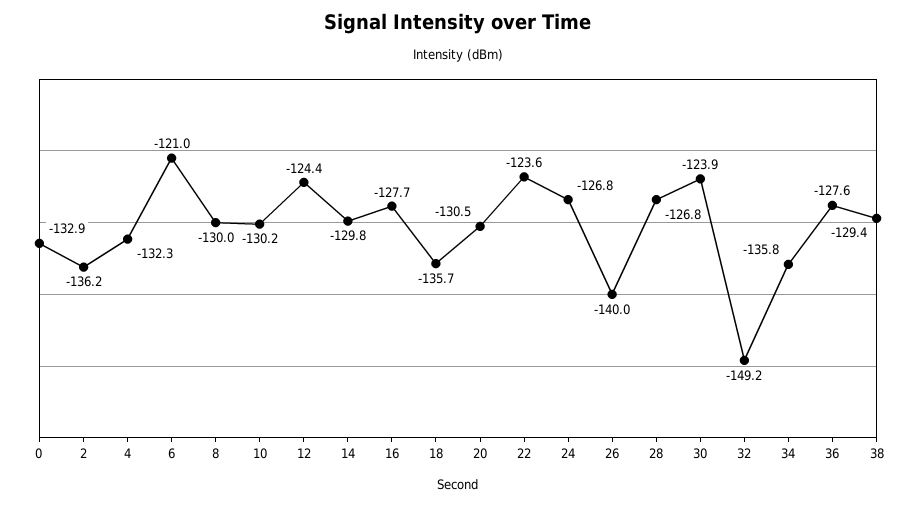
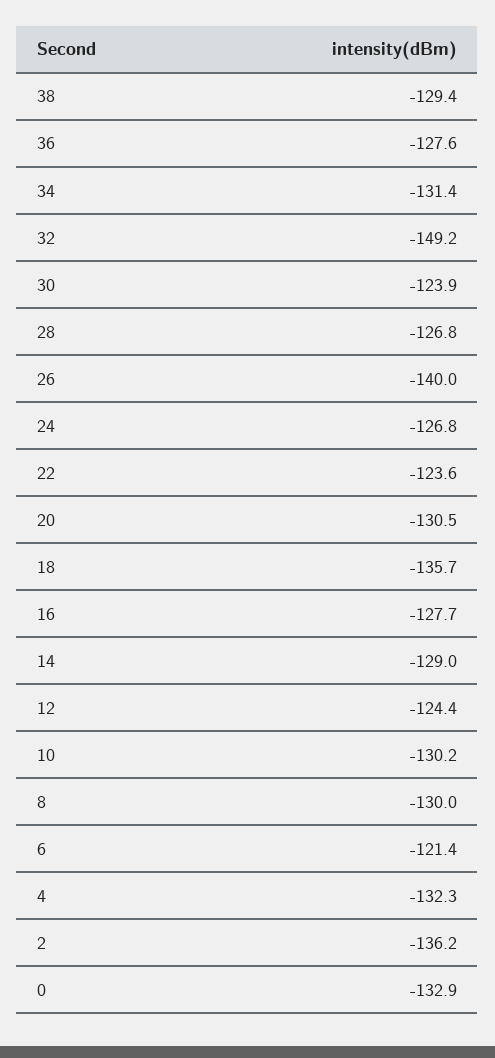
6: -121 -> -121.4
14: -129.8 -> -129
34: -135.8 -> -131.4

